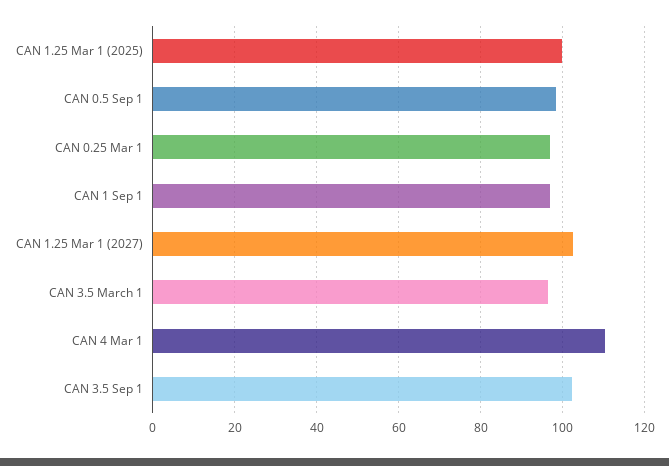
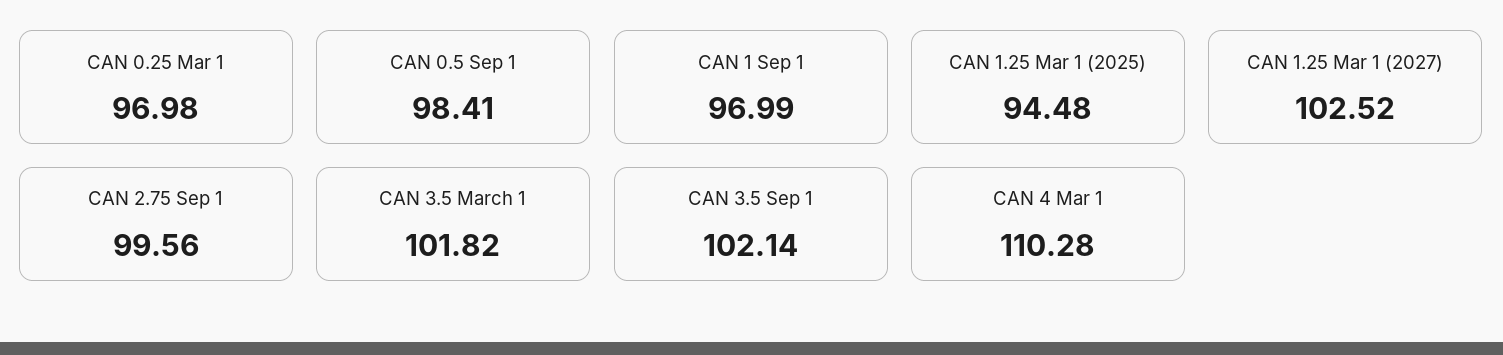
CAN 1.25 Mar 1 (2025): 100 -> 94.48
CAN 3.5 March 1: 96 -> 101.82
CAN 2.75 Sep 1: none -> 99.56

